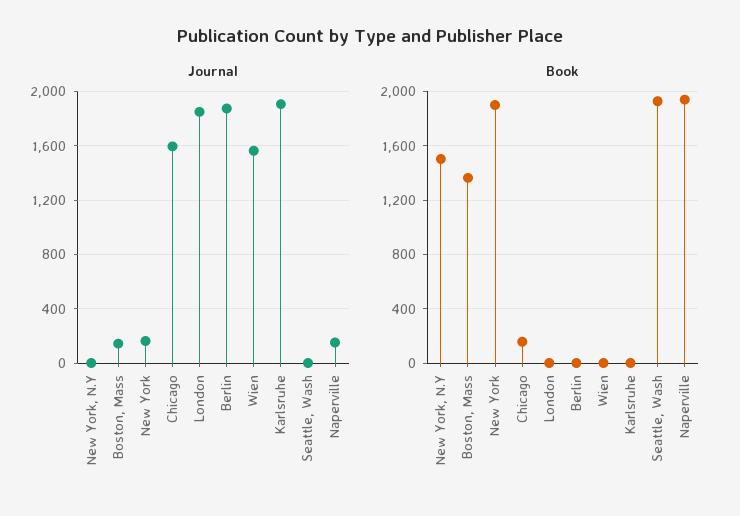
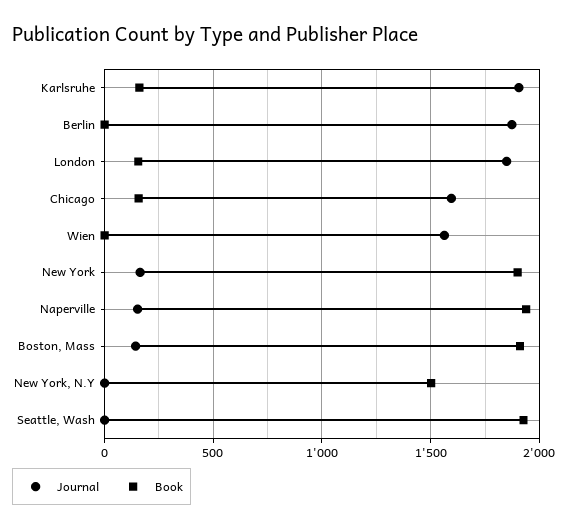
Book, Boston, Mass: 1350 -> 1900
Book, London: 0 -> 150
Book, Karlsruhe: 0 -> 150

